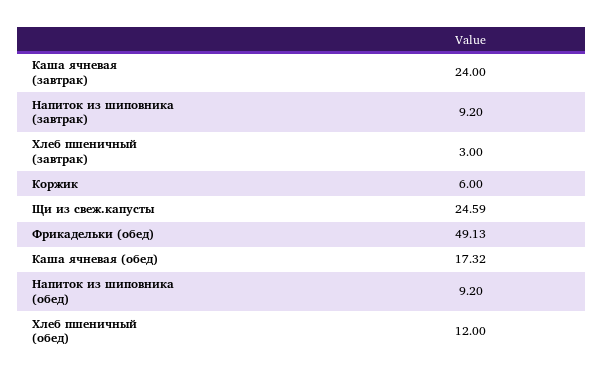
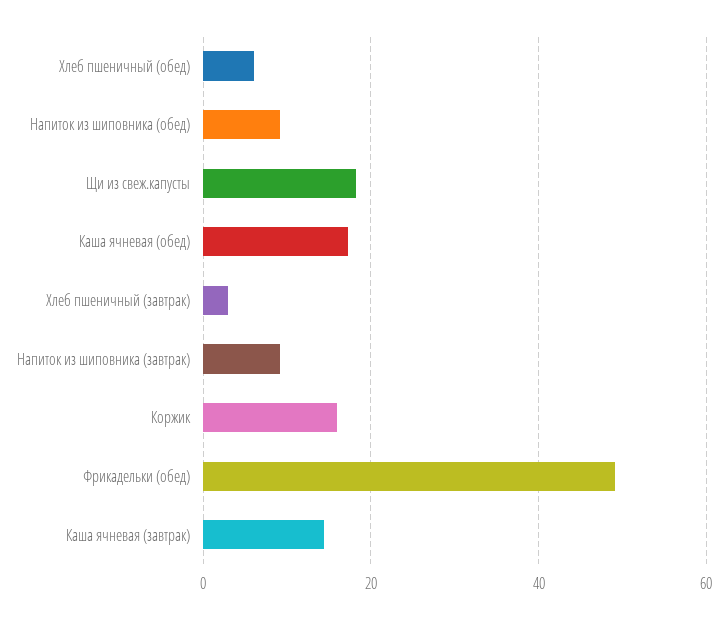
Каша ячневая (завтрак): 24 -> 14
Коржик: 6 -> 16
Щи из свеж.капусты: 24.59 -> 18
Хлеб пшеничный (обед): 12 -> 6

